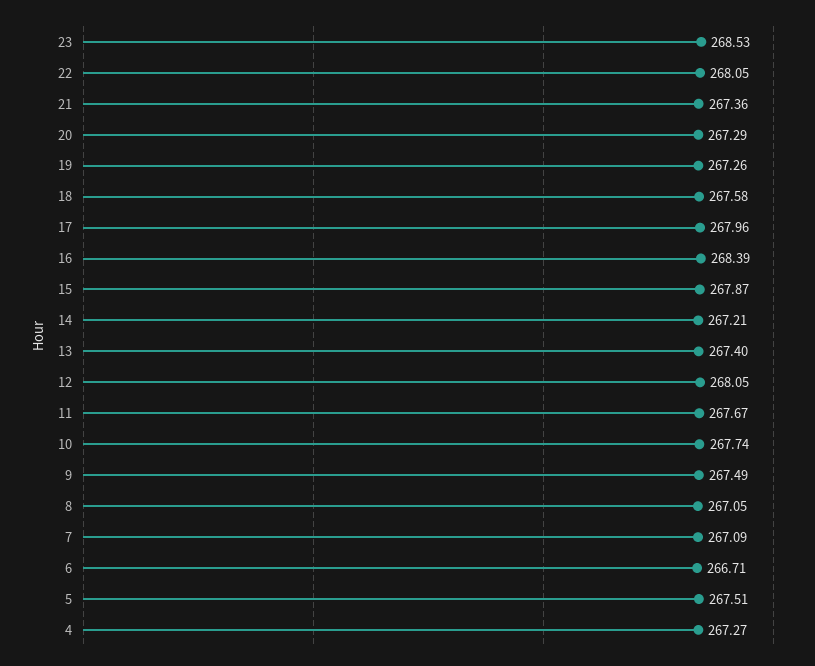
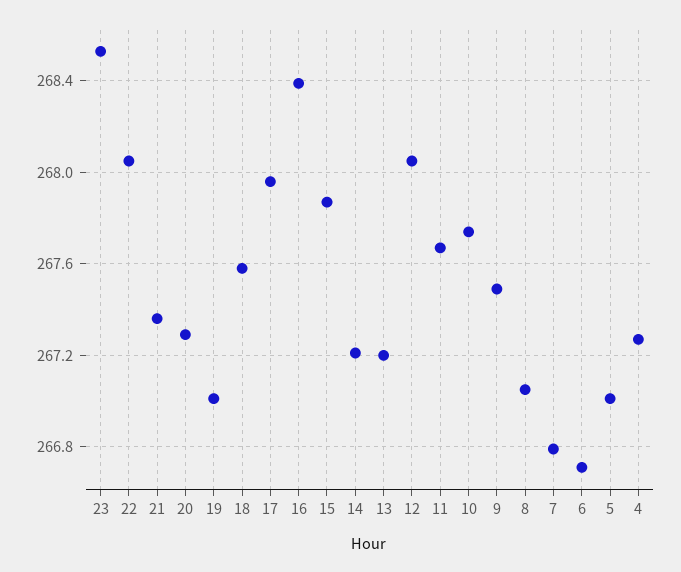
19: 267.26 -> 267
13: 267.4 -> 267.2
7: 267.09 -> 266.8
5: 267.51 -> 267

